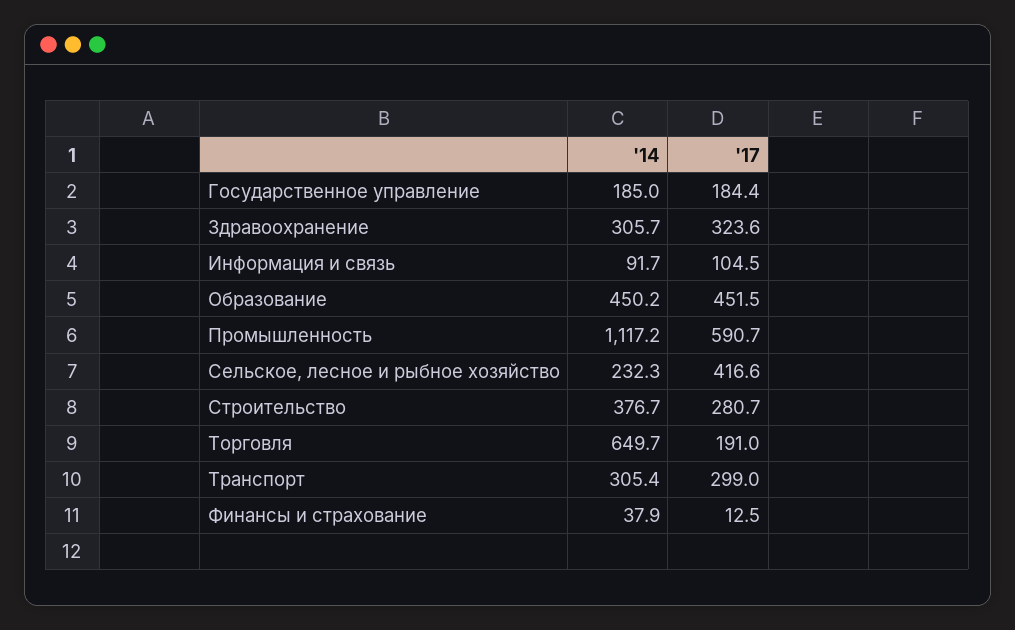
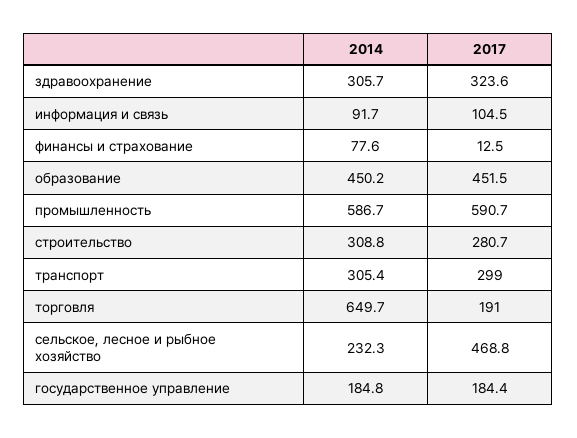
'14, Государственное управление: 185 -> 184.8
'14, Промышленность: 1117.2 -> 586.7
'17, Сельское, лесное и рыбное хозяйство: 416.6 -> 468.8
'14, Строительство: 376.7 -> 308.8
'14, Финансы и страхование: 37.9 -> 77.6

